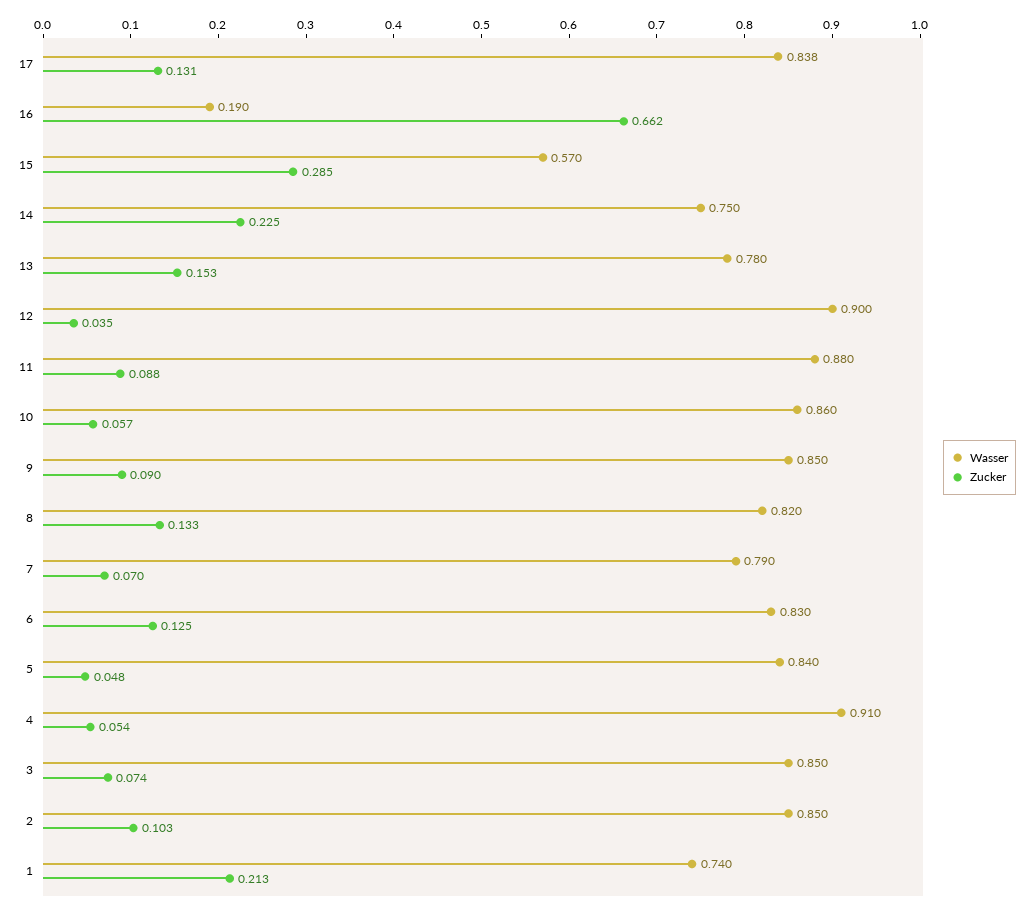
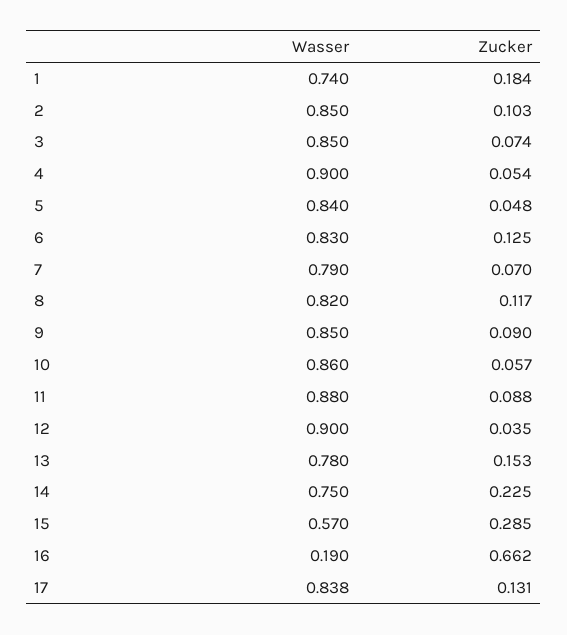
Zucker, 8: 0.133 -> 0.117
Wasser, 4: 0.91 -> 0.9
Zucker, 1: 0.213 -> 0.184

